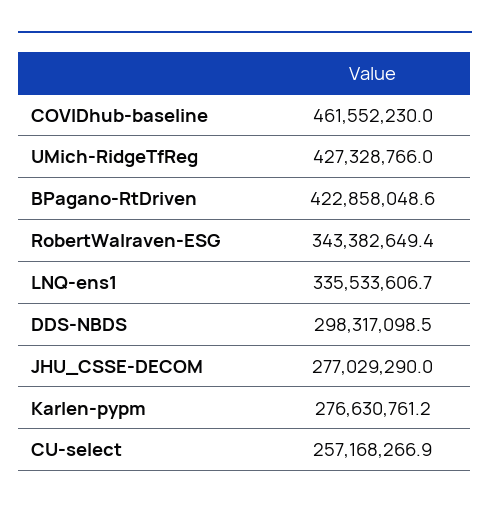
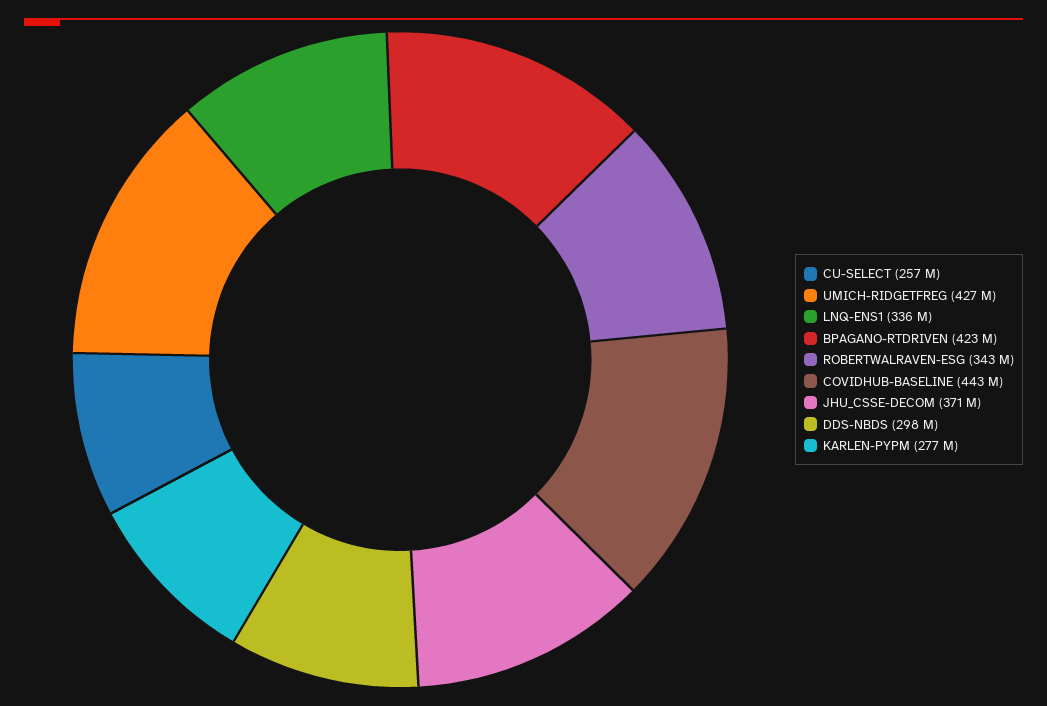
COVIDhub-baseline: 461552230 -> 443000000
JHU_CSSE-DECOM: 277029290 -> 371000000

